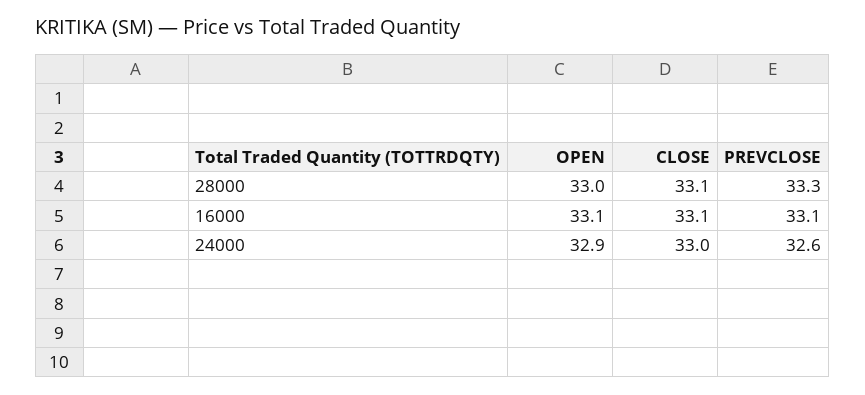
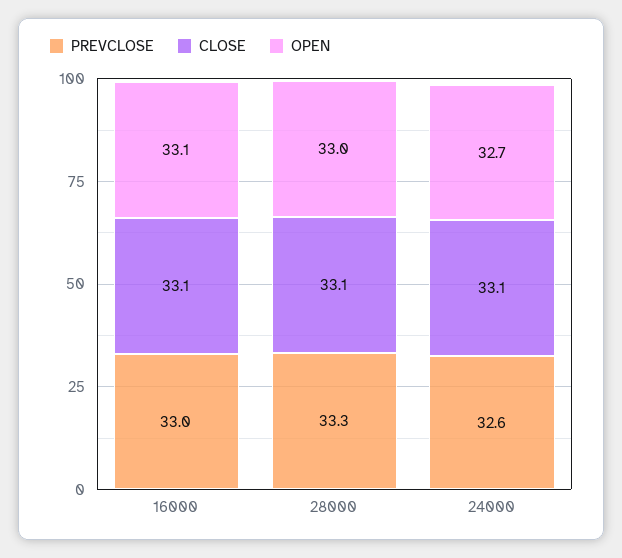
PREVCLOSE, 16000: 33.1 -> 33
OPEN, 24000: 32.9 -> 32.7
CLOSE, 24000: 33 -> 33.1

